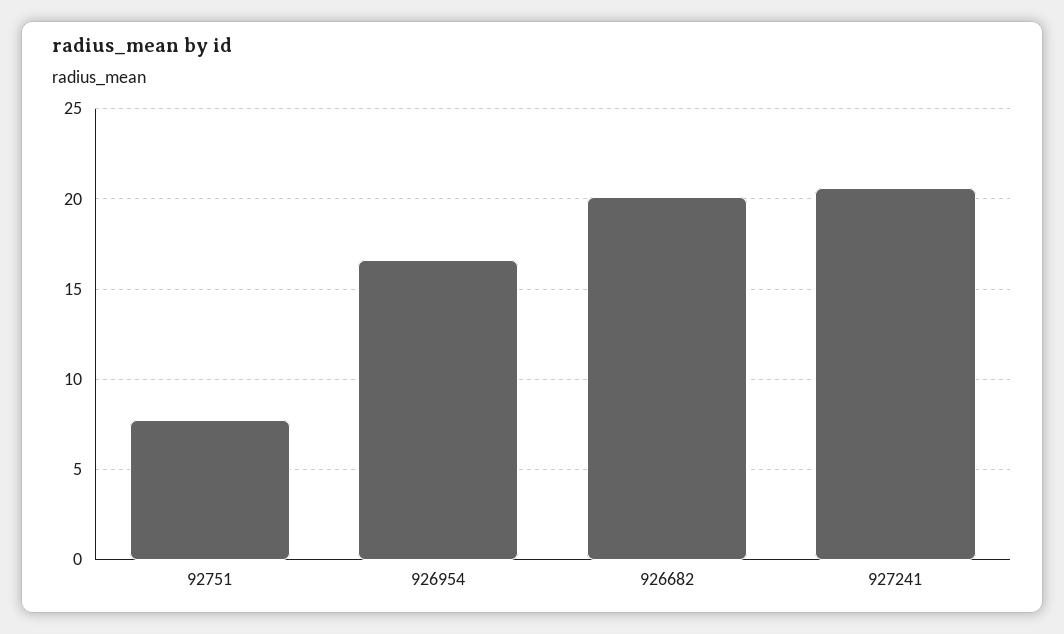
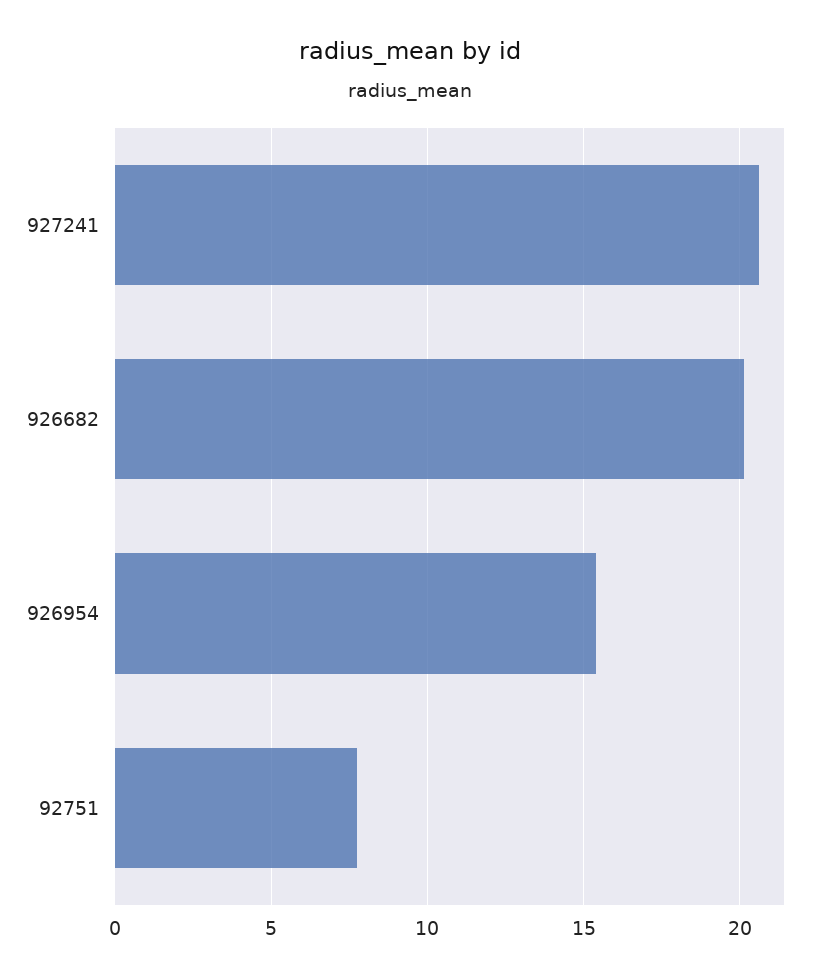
926954: 16.5 -> 15.5

